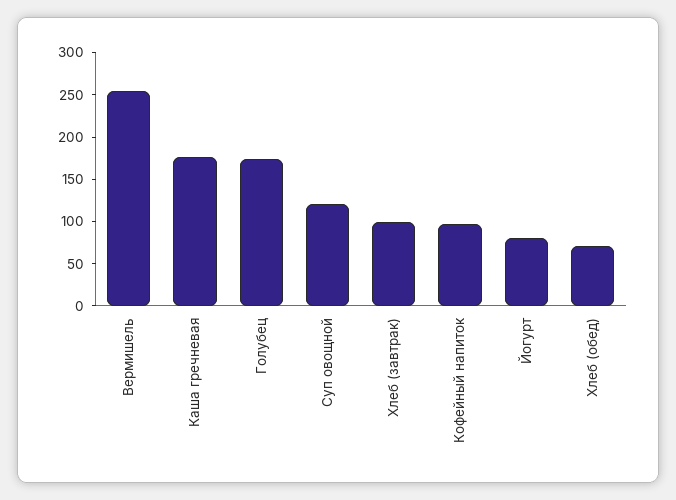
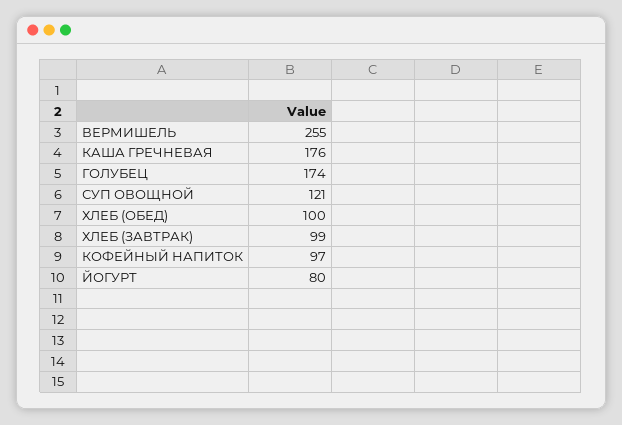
Хлеб (обед): 70 -> 100

